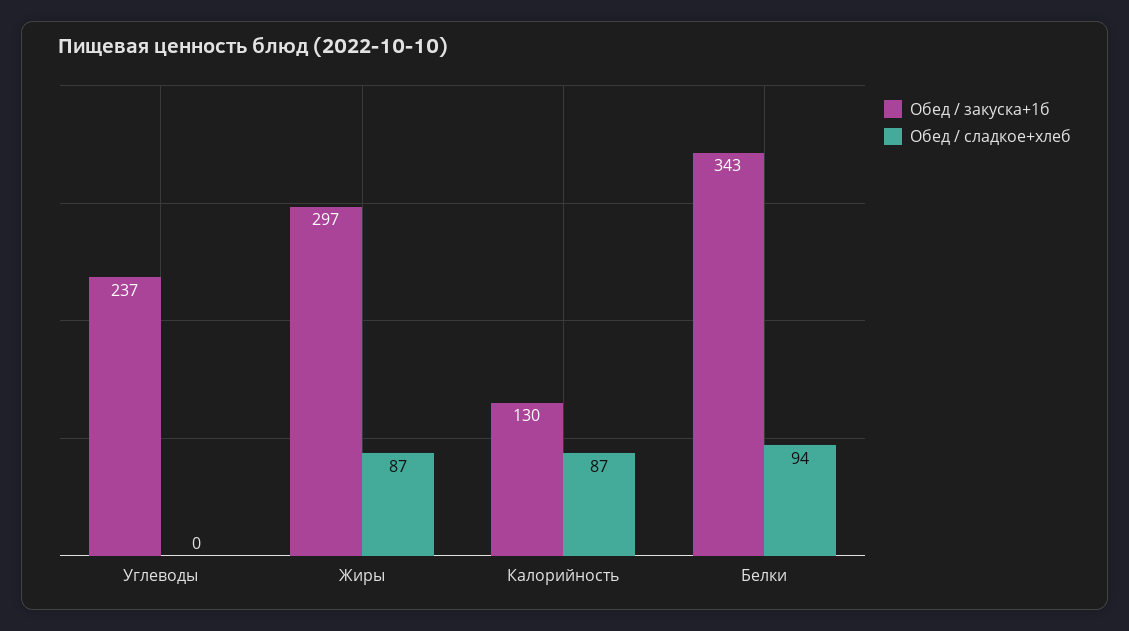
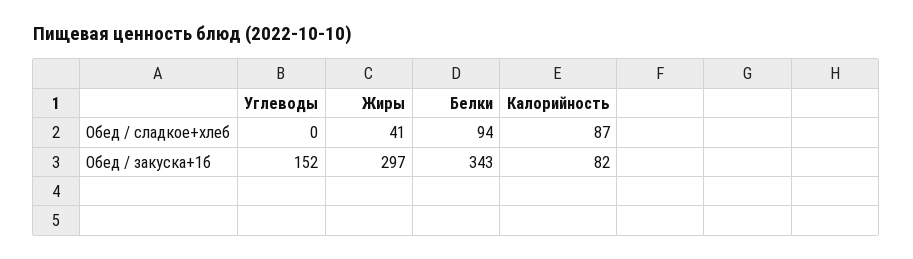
Обед / закуска+1б, Углеводы: 237 -> 152
Обед / сладкое+хлеб, Жиры: 87 -> 41
Обед / закуска+1б, Калорийность: 130 -> 82

